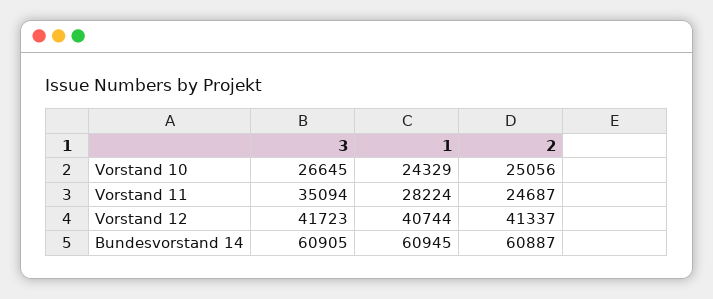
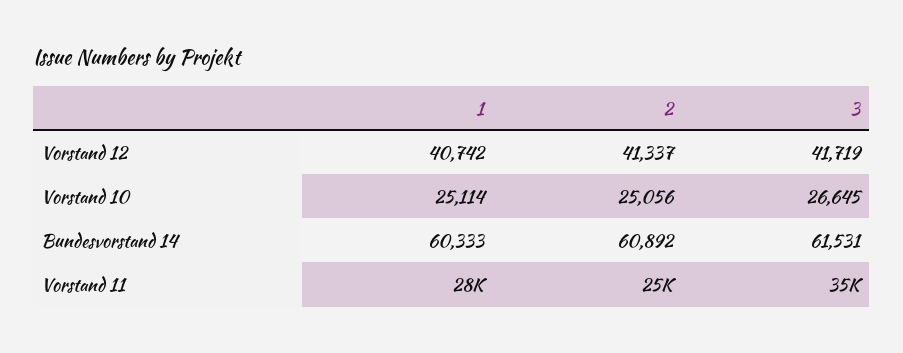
1, Vorstand 10: 24329 -> 25114
3, Vorstand 12: 41723 -> 41719
1, Vorstand 12: 40744 -> 40742
3, Bundesvorstand 14: 60905 -> 61531
1, Bundesvorstand 14: 60945 -> 60333
2, Bundesvorstand 14: 60887 -> 60892

